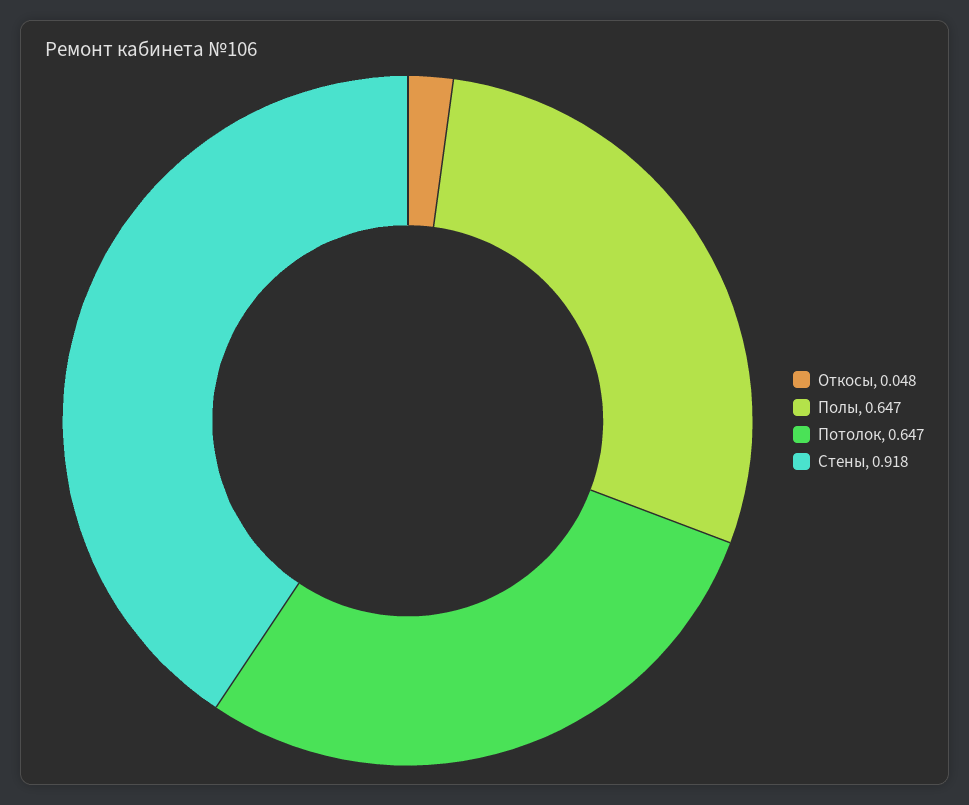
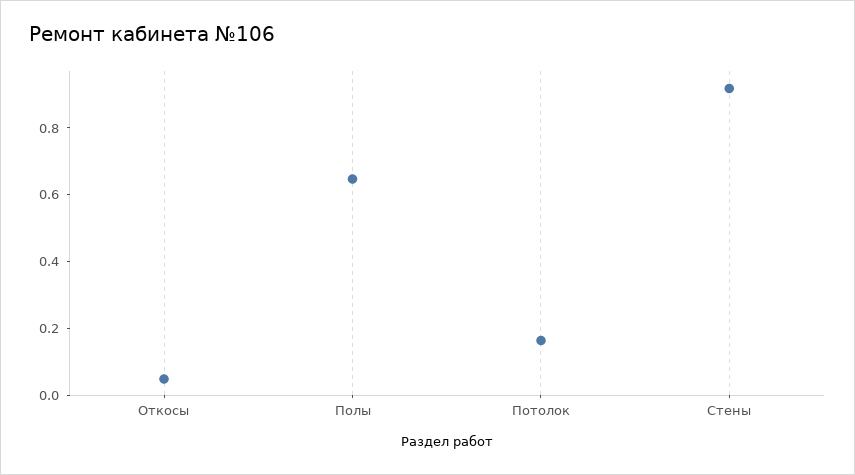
Потолок: 0.647 -> 0.15

